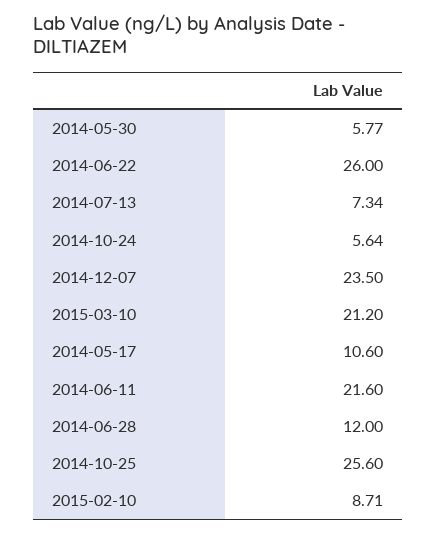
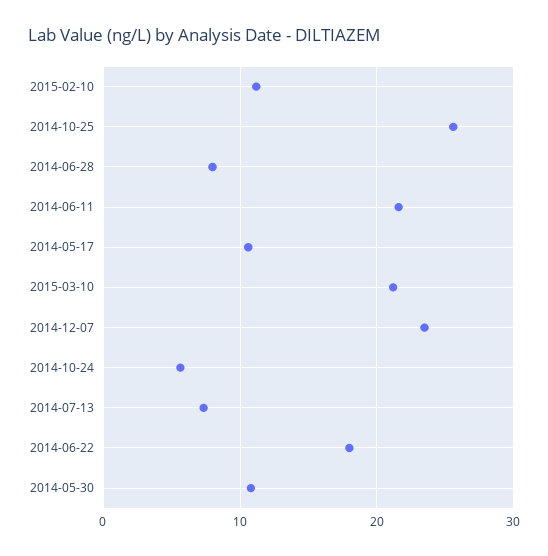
2014-05-30: 5.77 -> 11
2014-06-22: 26 -> 18
2014-06-28: 12 -> 8
2015-02-10: 8.71 -> 11

